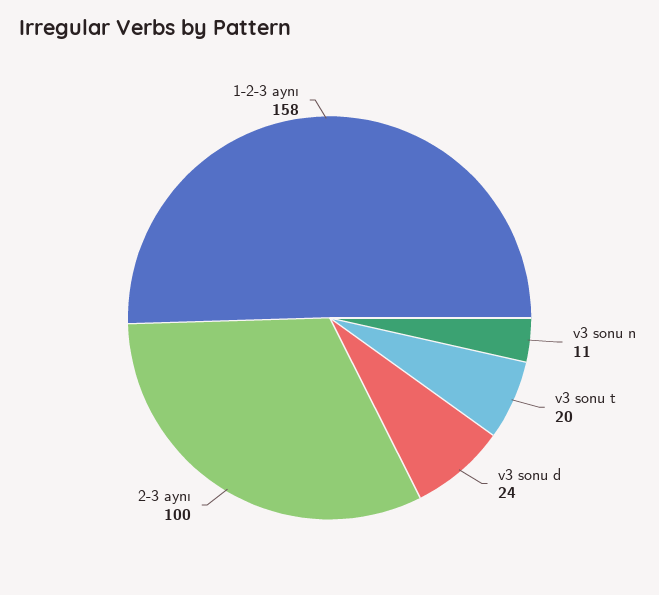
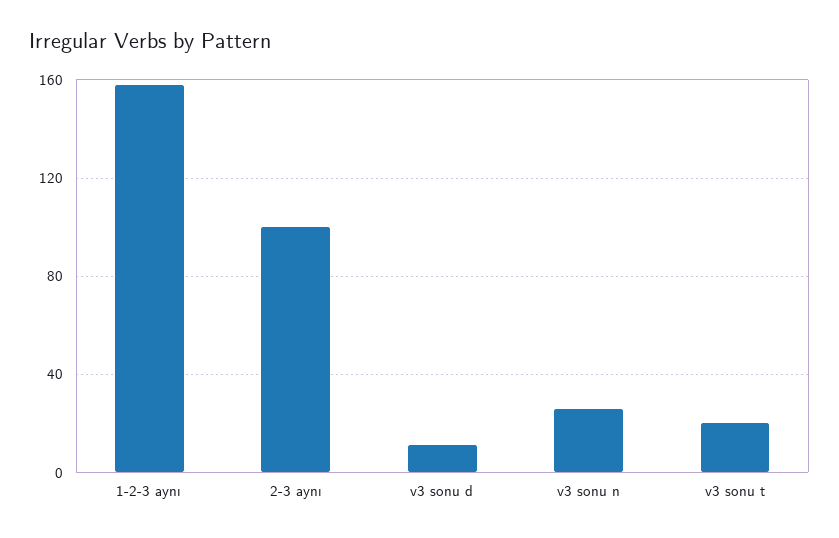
v3 sonu n: 11 -> 25
v3 sonu d: 24 -> 10

